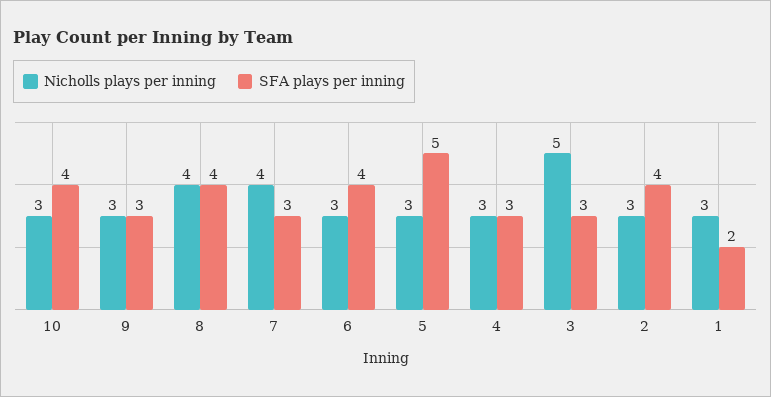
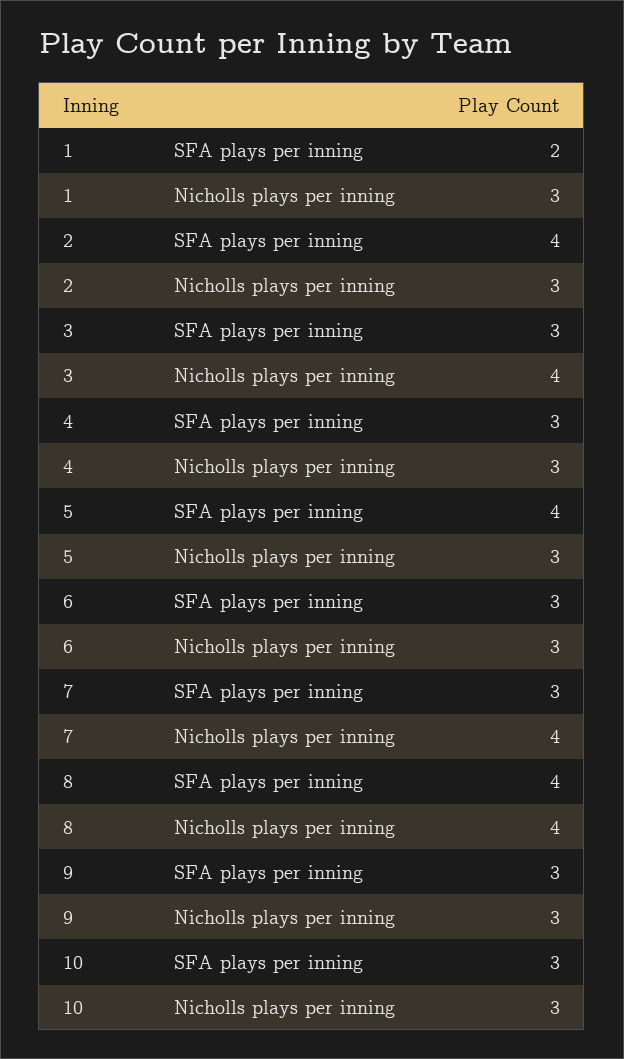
SFA plays per inning, 10: 4 -> 3
SFA plays per inning, 6: 4 -> 3
SFA plays per inning, 5: 5 -> 4
Nicholls plays per inning, 3: 5 -> 4

